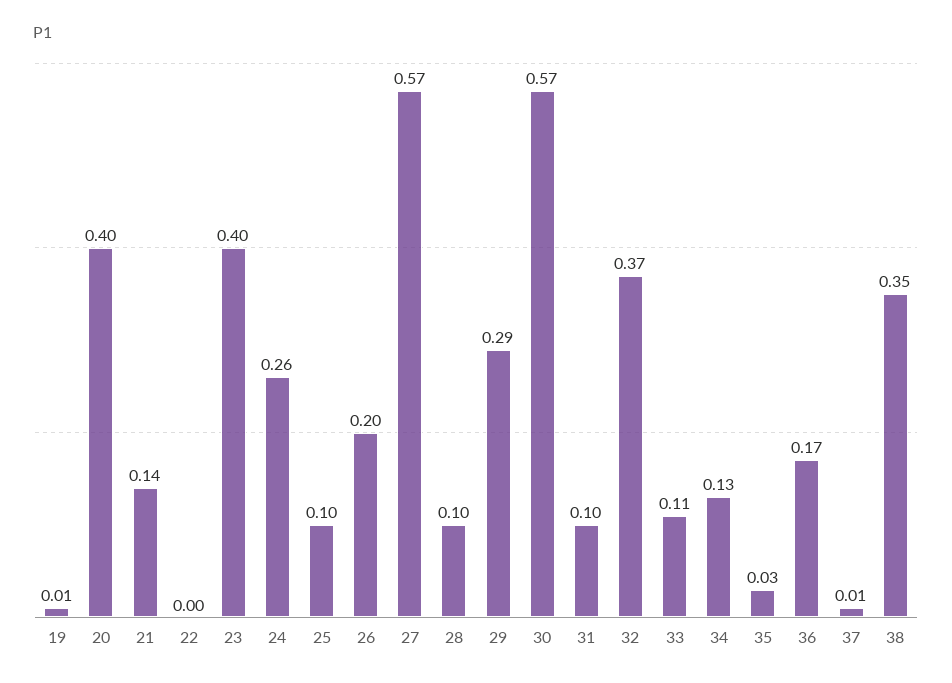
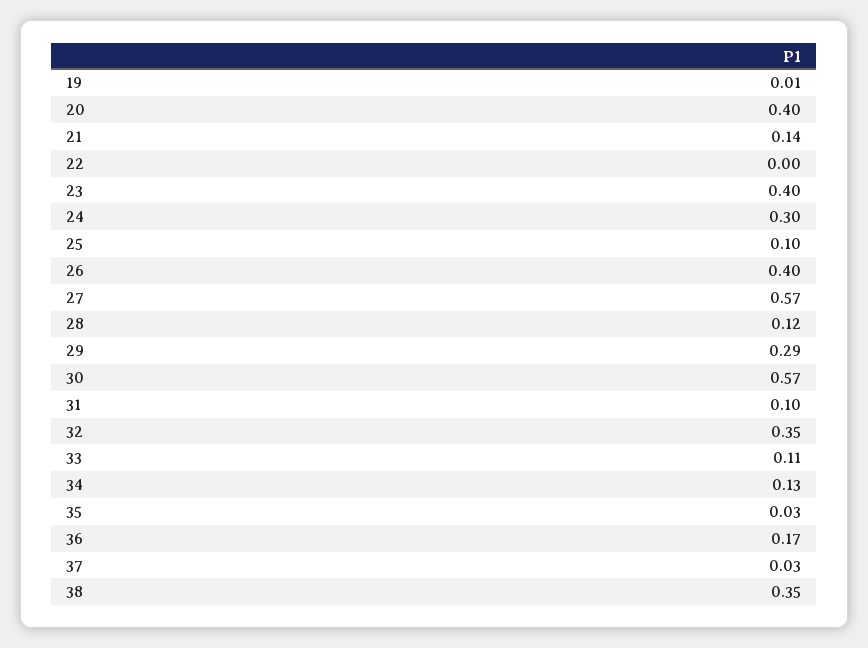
24: 0.26 -> 0.3
26: 0.2 -> 0.4
28: 0.1 -> 0.12
32: 0.37 -> 0.35
37: 0.01 -> 0.03

